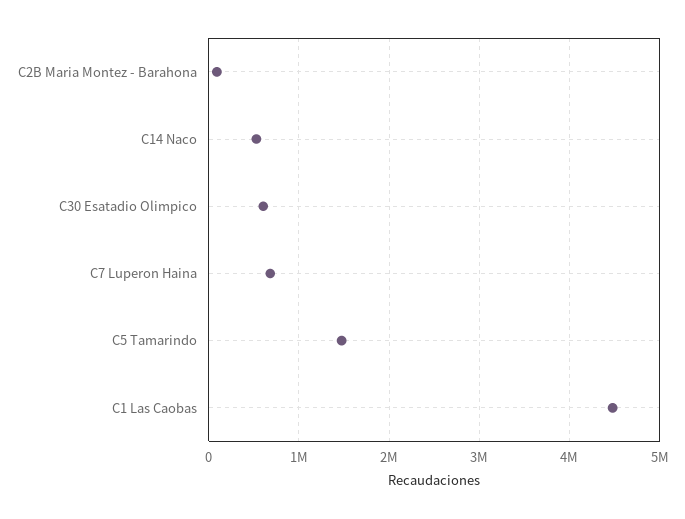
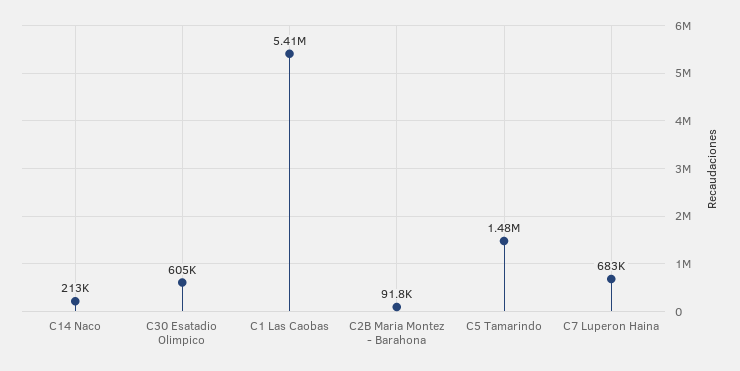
C14 Naco: 500000 -> 213000
C1 Las Caobas: 4500000 -> 5410000

